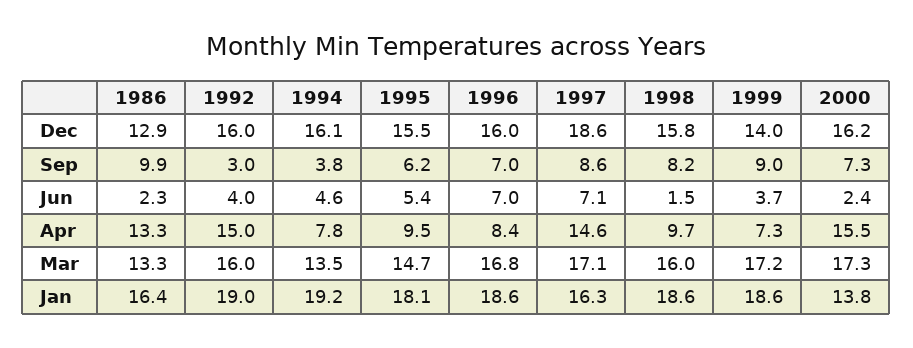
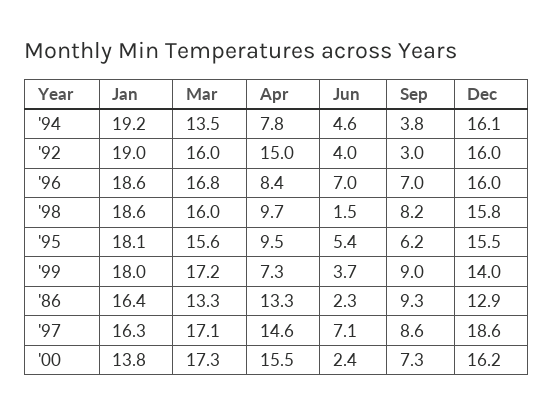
1986, Sep: 9.9 -> 9.3
1995, Mar: 14.7 -> 15.6
1999, Jan: 18.6 -> 18

